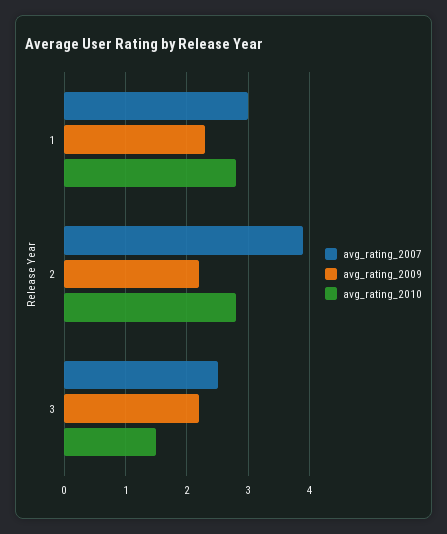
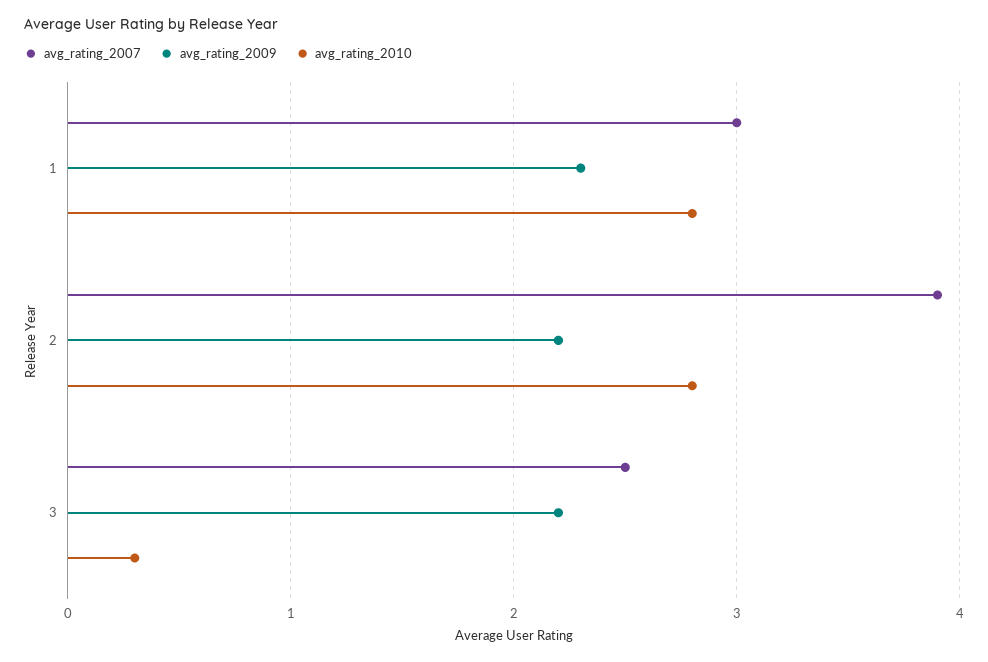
avg_rating_2010, 3: 1.5 -> 0.3

